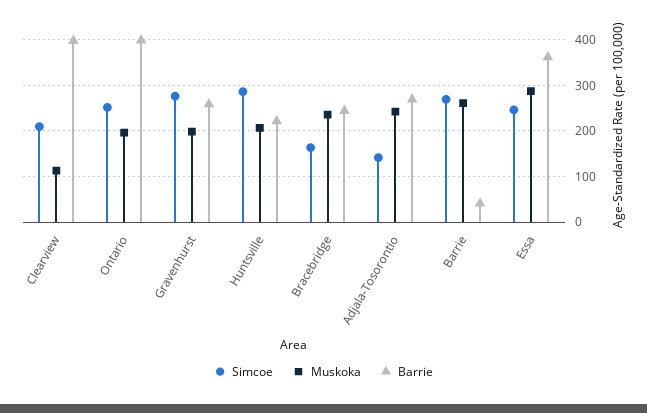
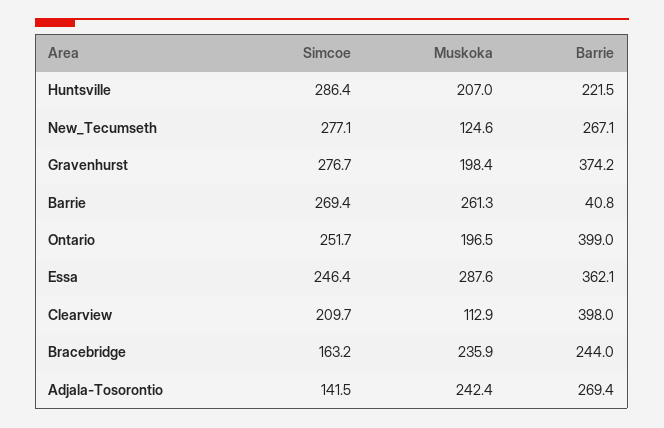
Barrie, Gravenhurst: 260 -> 374.2
Simcoe, New_Tecumseth: none -> 277.1
Muskoka, New_Tecumseth: none -> 124.6
Barrie, New_Tecumseth: none -> 267.1

